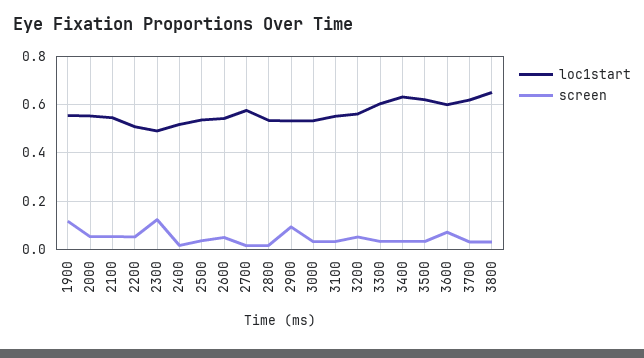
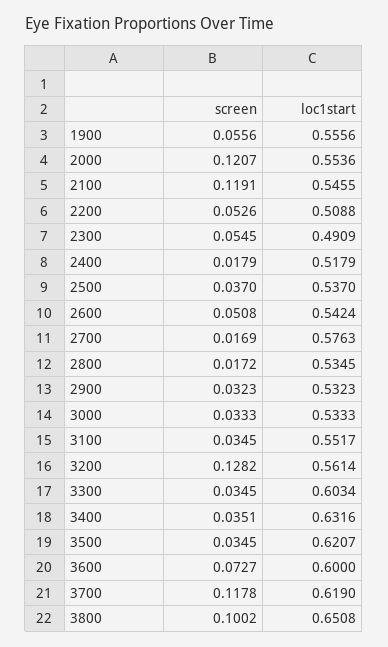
screen, 1900: 0.125 -> 0.0556
screen, 2000: 0.05 -> 0.1207
screen, 2100: 0.05 -> 0.1191
screen, 2300: 0.125 -> 0.0545
screen, 2900: 0.1 -> 0.0323
screen, 3200: 0.05 -> 0.1282
screen, 3700: 0.025 -> 0.1178
screen, 3800: 0.025 -> 0.1002

